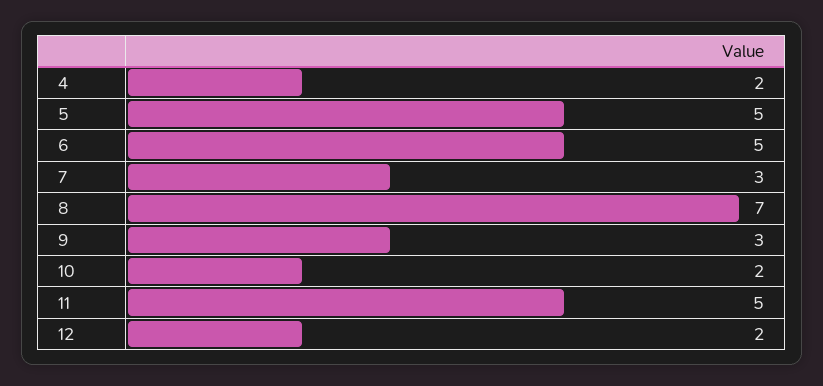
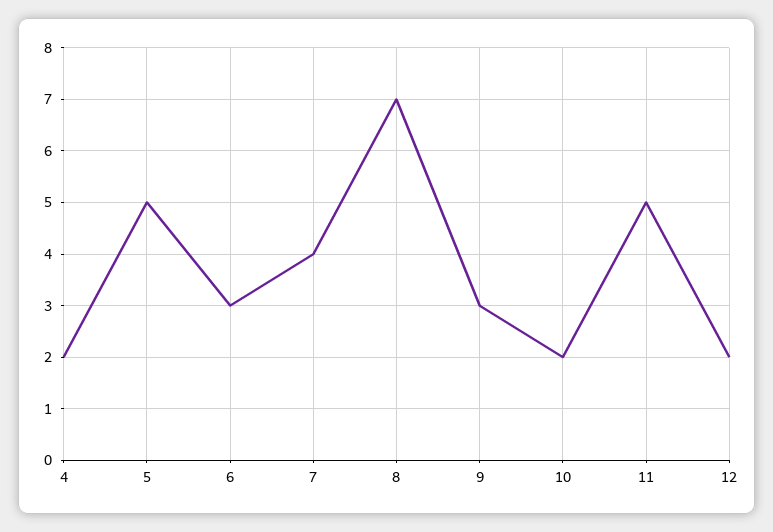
6: 5 -> 3
7: 3 -> 4

